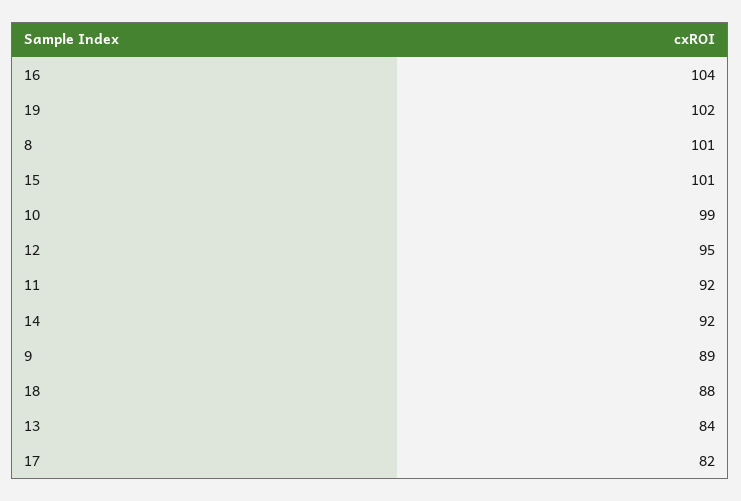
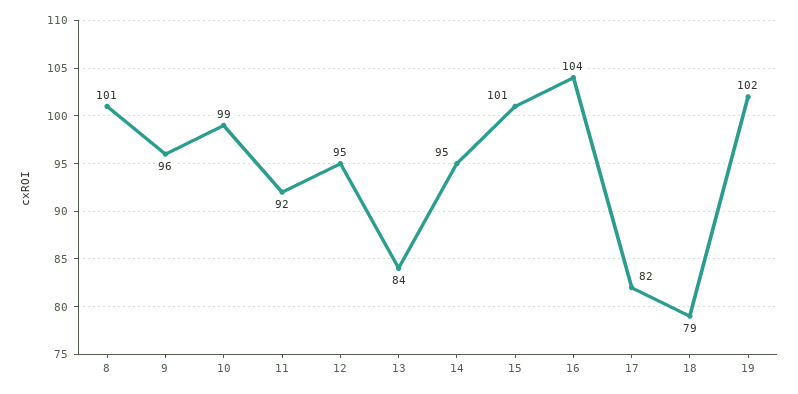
14: 92 -> 95
9: 89 -> 96
18: 88 -> 79

